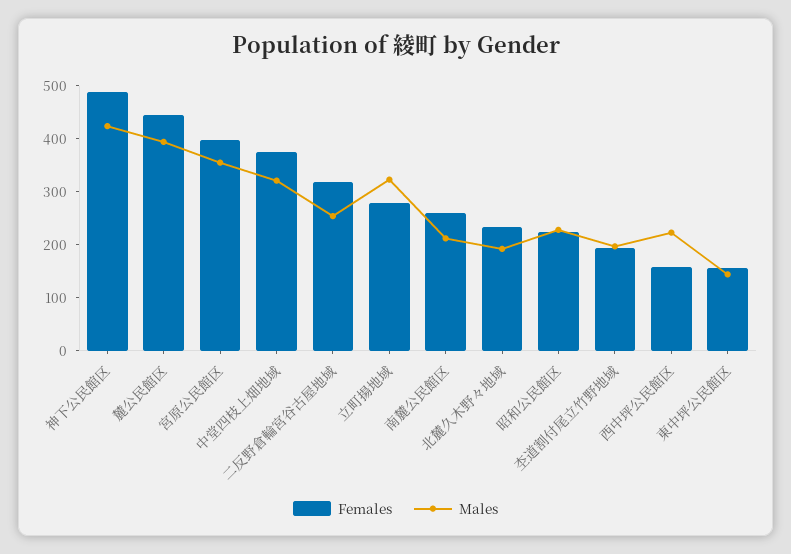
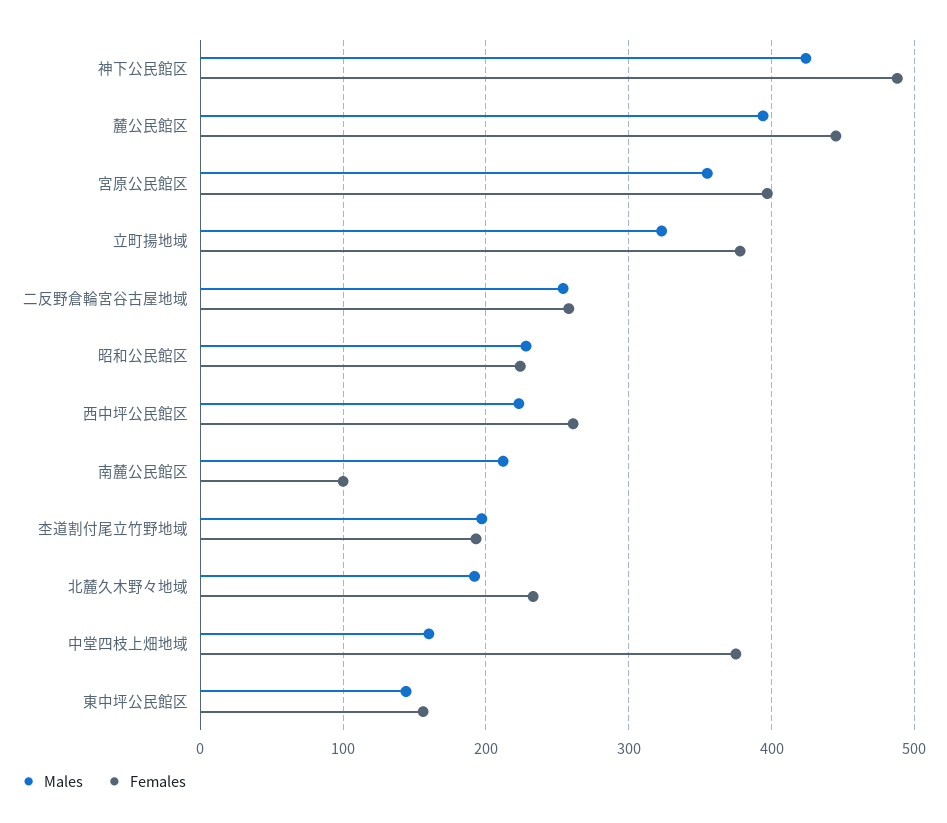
Males, 中堂四枝上畑地域: 320 -> 160
Females, 二反野倉輪宮谷古屋地域: 320 -> 260
Females, 立町揚地域: 280 -> 380
Females, 南麓公民館区: 260 -> 100
Females, 西中坪公民館区: 160 -> 260

